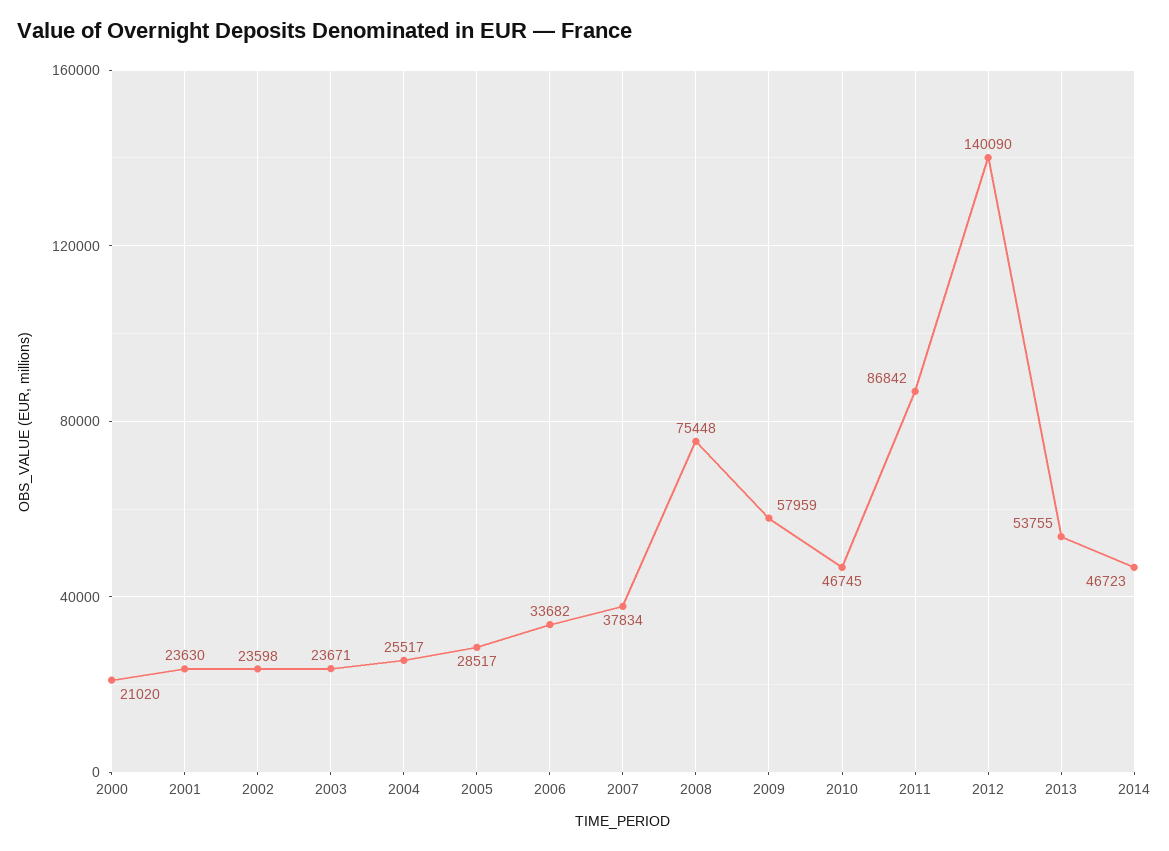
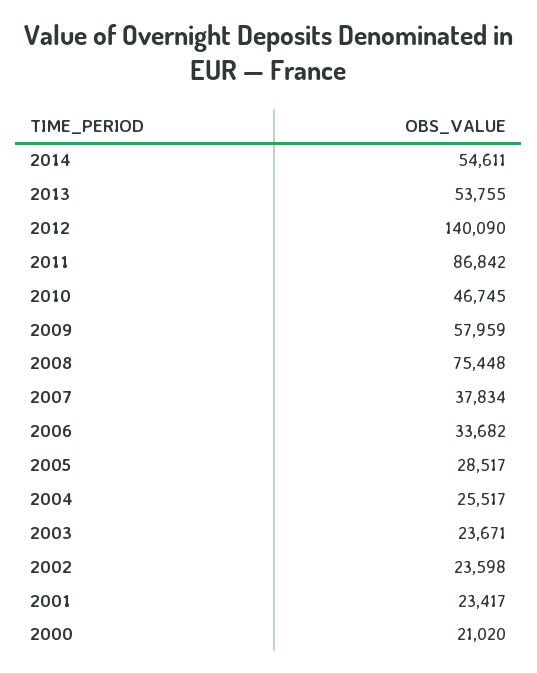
2001: 23630 -> 23417
2014: 46723 -> 54611

